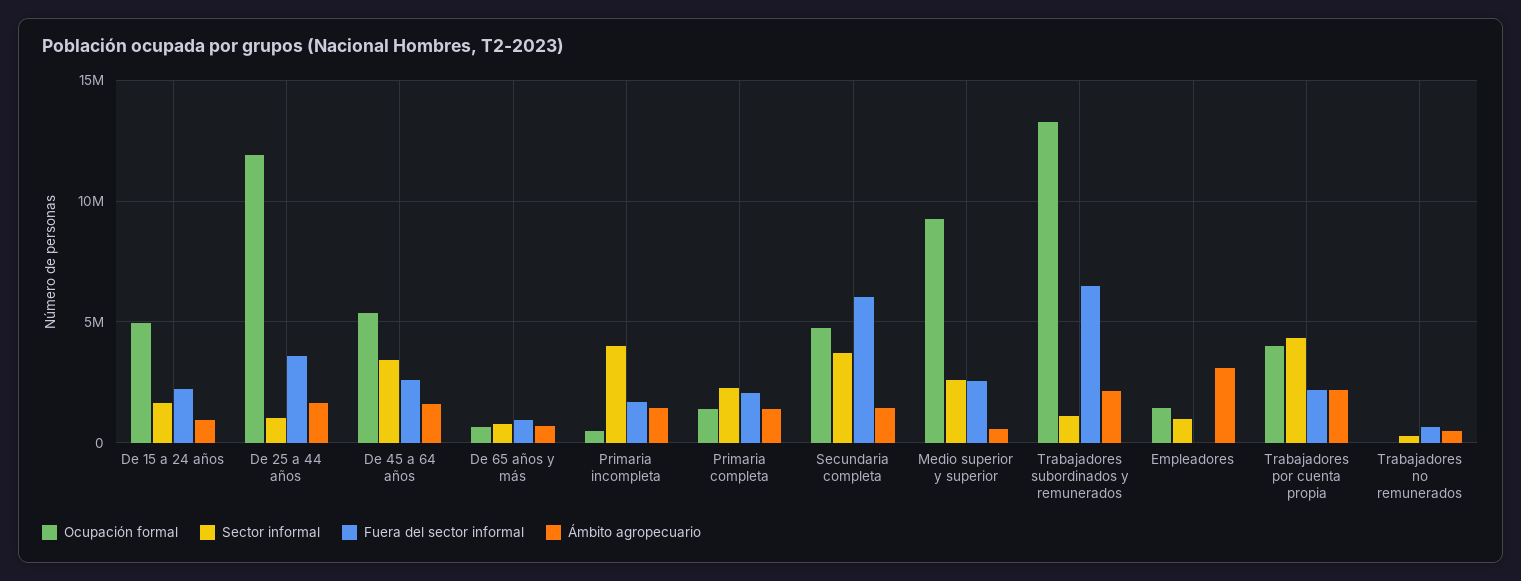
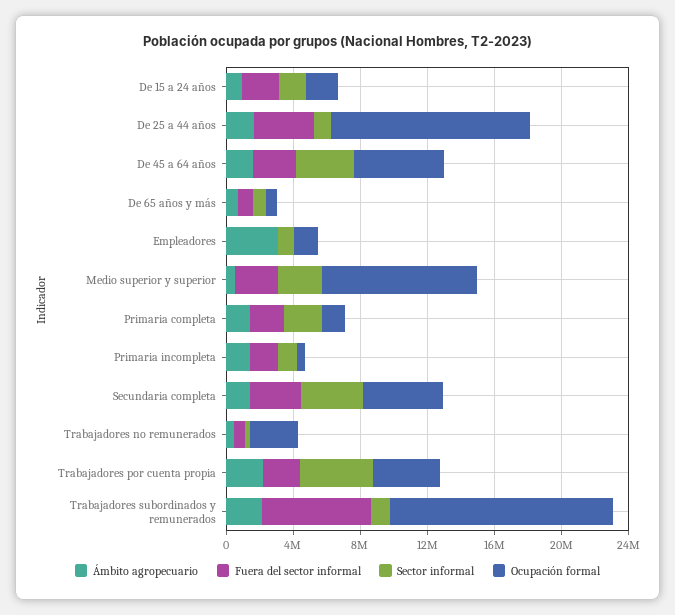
Ocupación formal, De 15 a 24 años: 5000000 -> 2000000
Sector informal, Primaria incompleta: 4000000 -> 1000000
Fuera del sector informal, Secundaria completa: 6000000 -> 3000000
Ocupación formal, Trabajadores no remunerados: 0 -> 3000000

